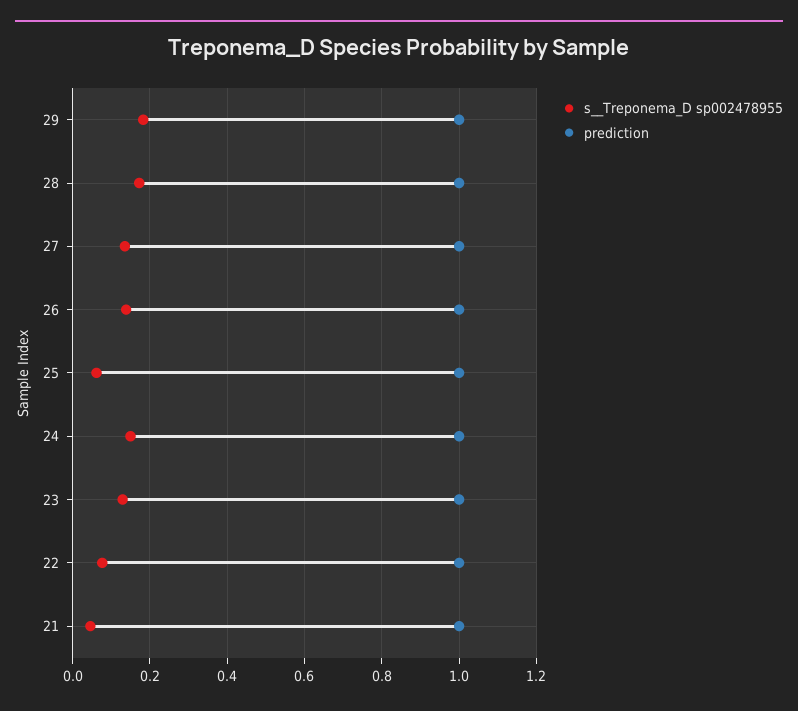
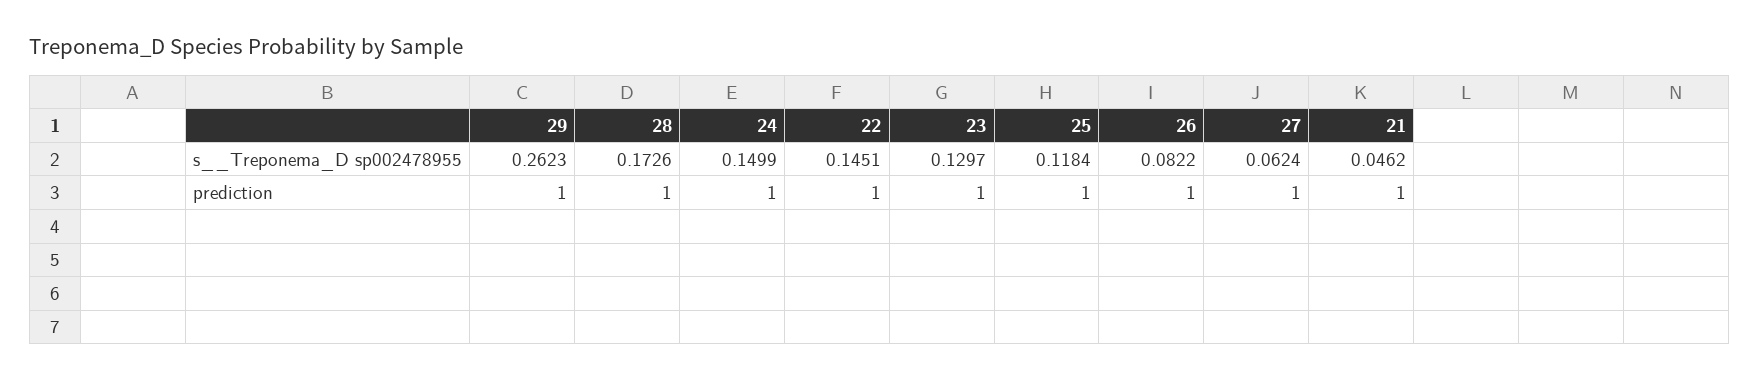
s__Treponema_D sp002478955, 29: 0.18 -> 0.2623
s__Treponema_D sp002478955, 27: 0.14 -> 0.0624
s__Treponema_D sp002478955, 26: 0.14 -> 0.0822
s__Treponema_D sp002478955, 25: 0.06 -> 0.1184
s__Treponema_D sp002478955, 22: 0.08 -> 0.1451

